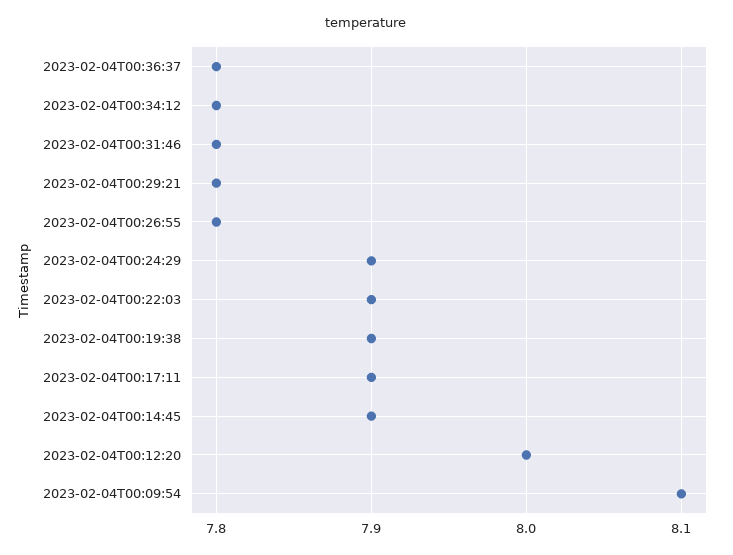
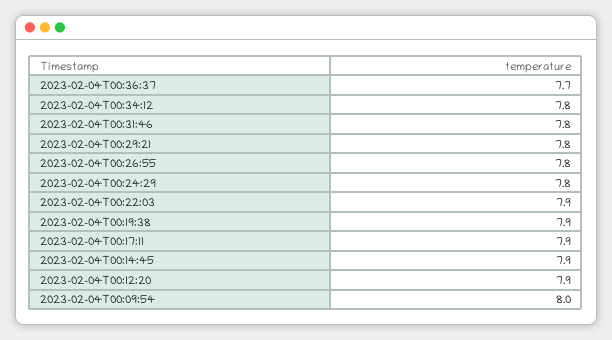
2023-02-04T00:36:37: 7.8 -> 7.7
2023-02-04T00:24:29: 7.9 -> 7.8
2023-02-04T00:12:20: 8 -> 7.9
2023-02-04T00:09:54: 8.1 -> 8

